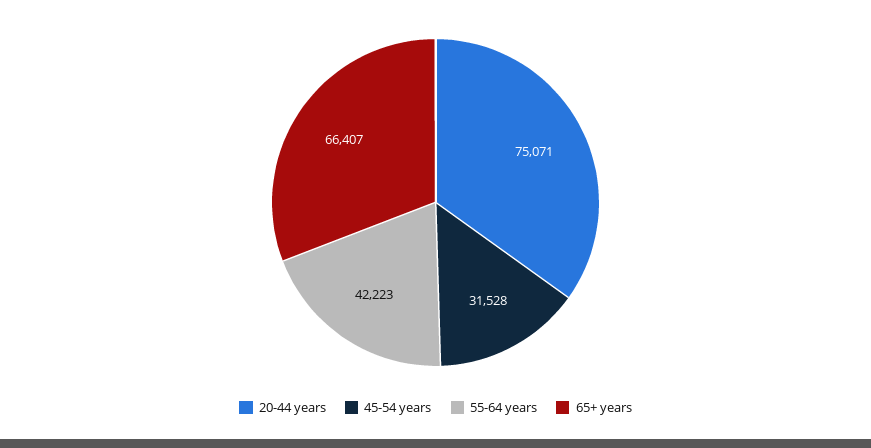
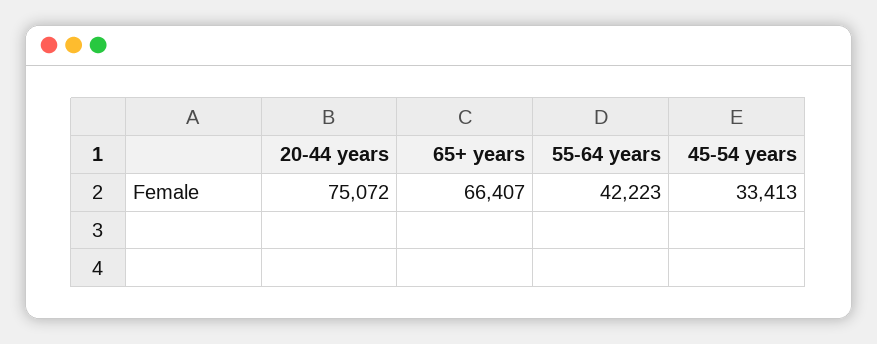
20-44 years: 75071 -> 75072
45-54 years: 31528 -> 33413

